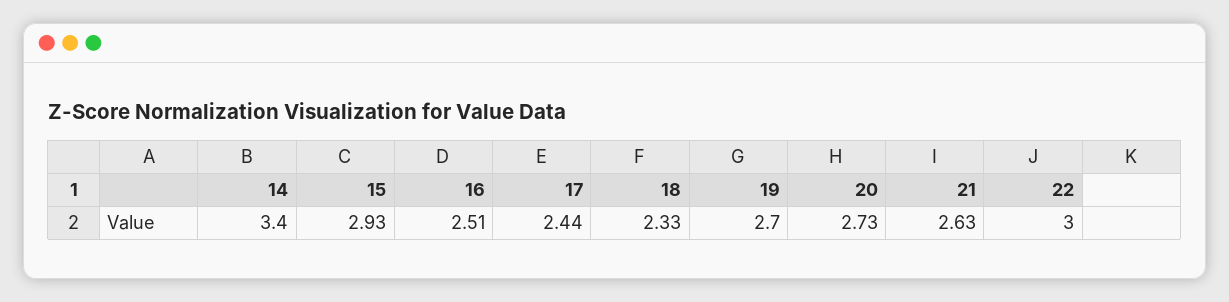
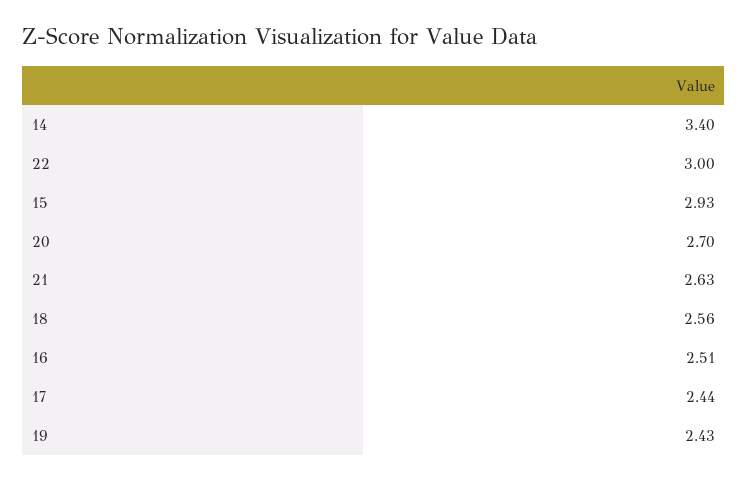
18: 2.33 -> 2.56
19: 2.7 -> 2.43
20: 2.73 -> 2.7

